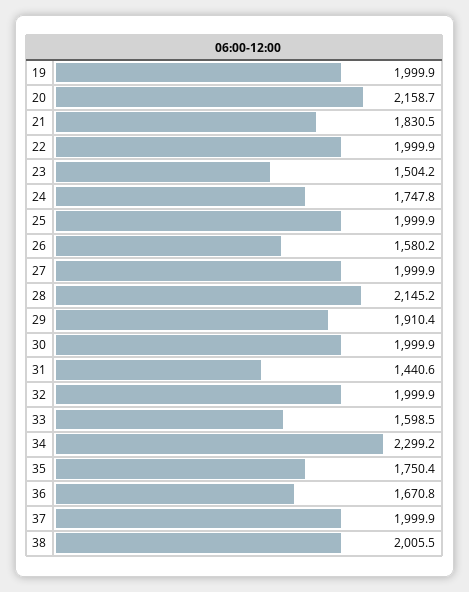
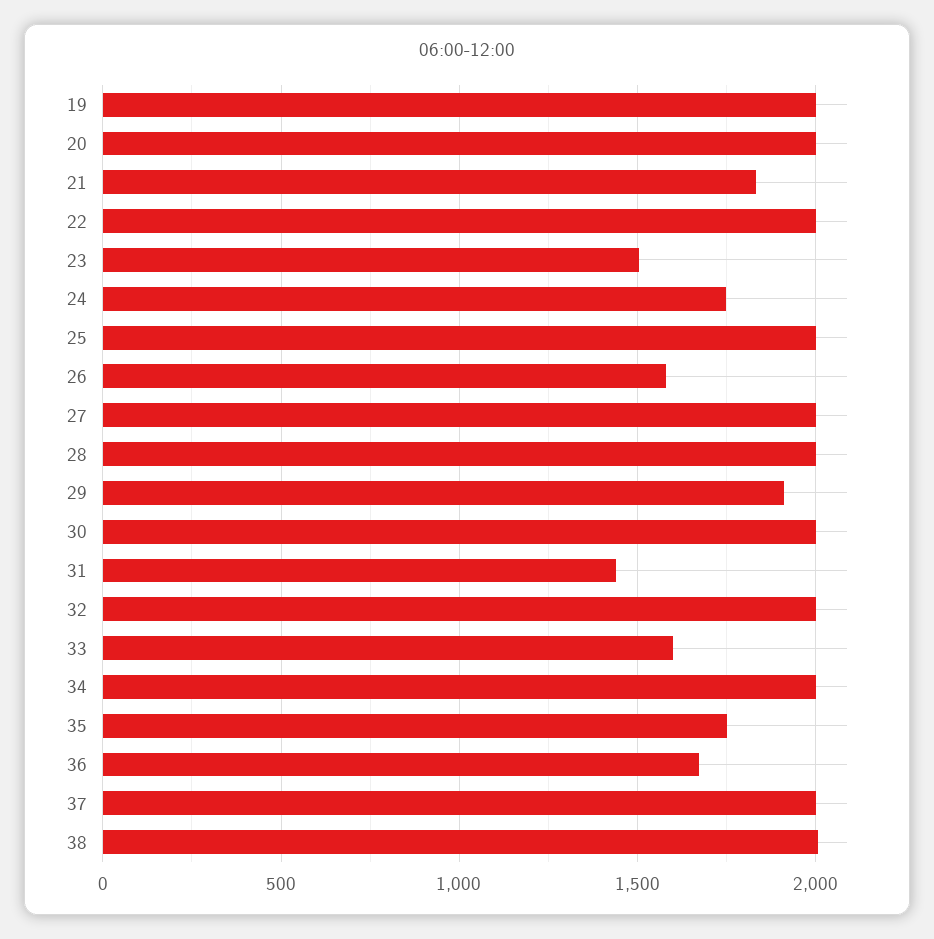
20: 2158.7 -> 2000
28: 2145.2 -> 2000
34: 2299.2 -> 2000

